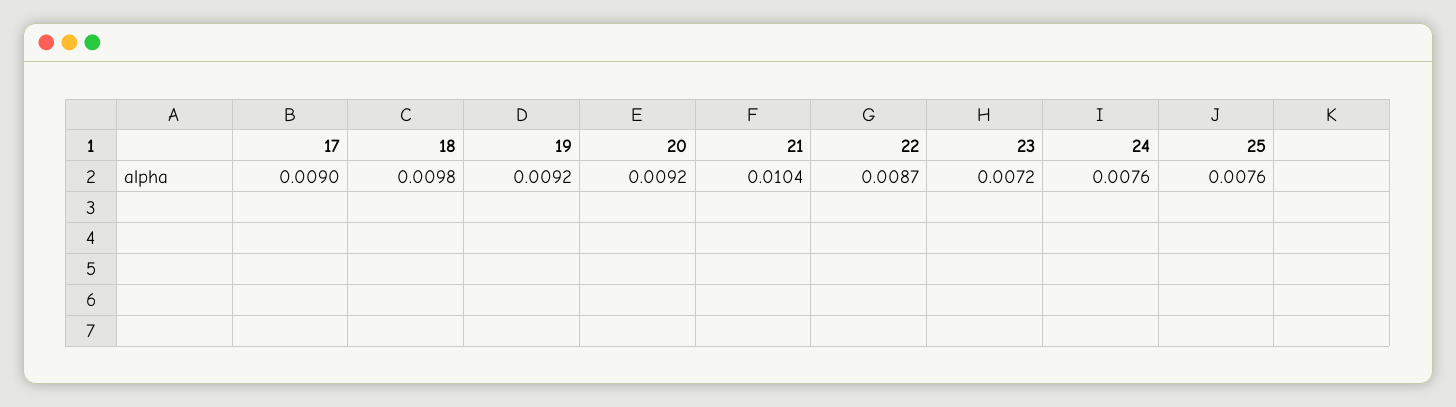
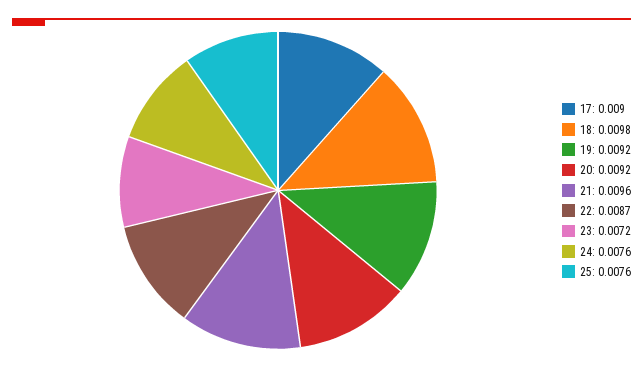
21: 0.0104 -> 0.0096

